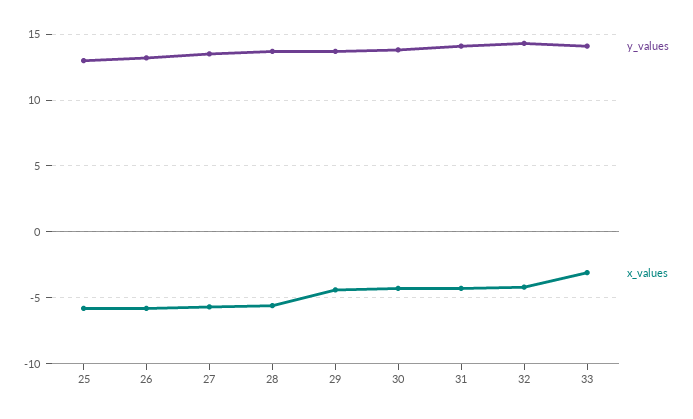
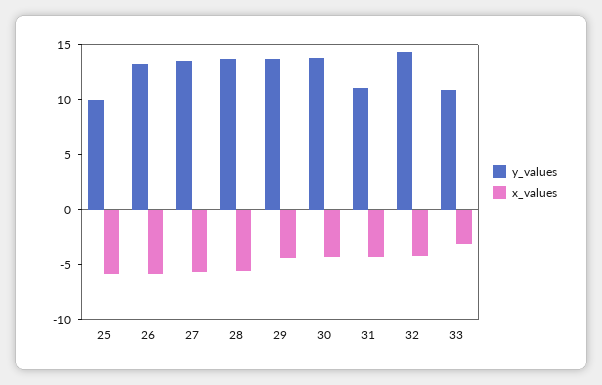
y_values, 25: 13 -> 10
y_values, 31: 14 -> 11
y_values, 33: 14 -> 11

